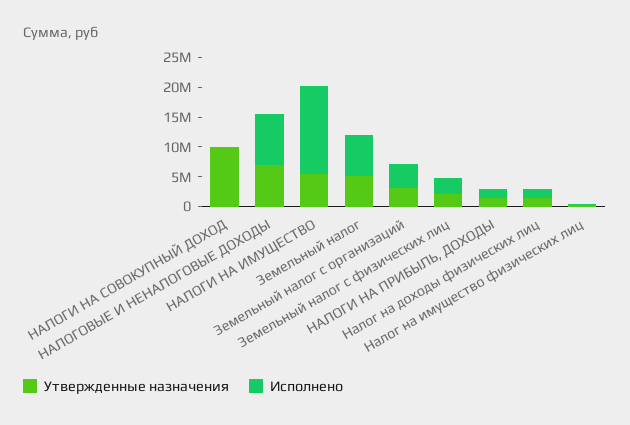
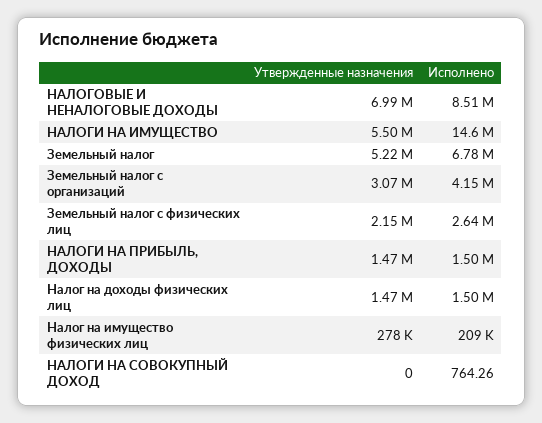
Утвержденные назначения, НАЛОГИ НА СОВОКУПНЫЙ ДОХОД: 10000000 -> 0

